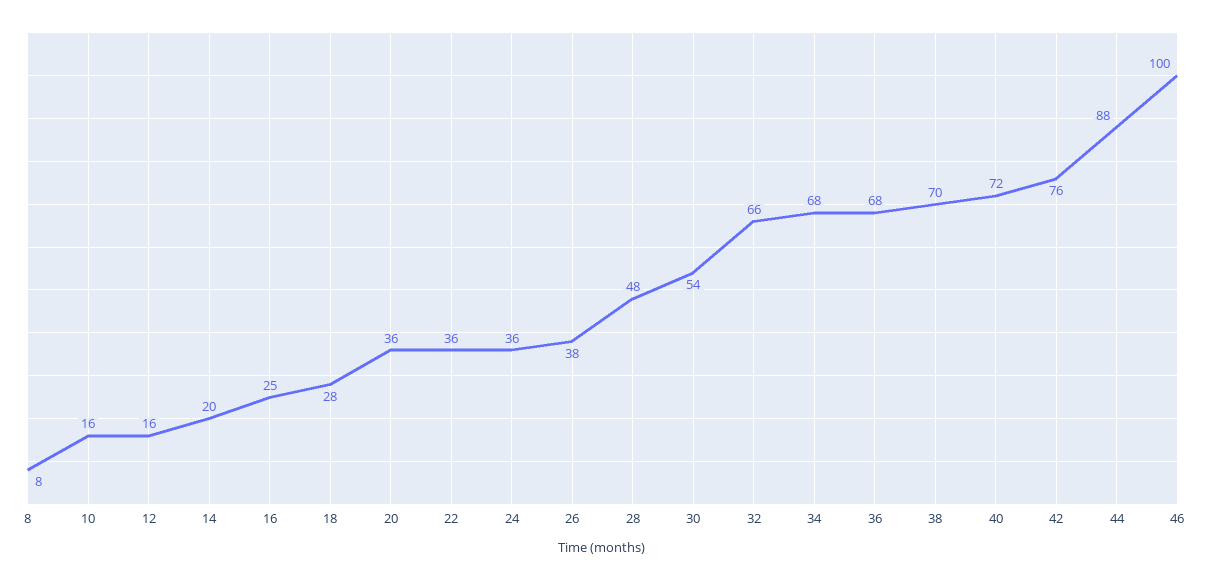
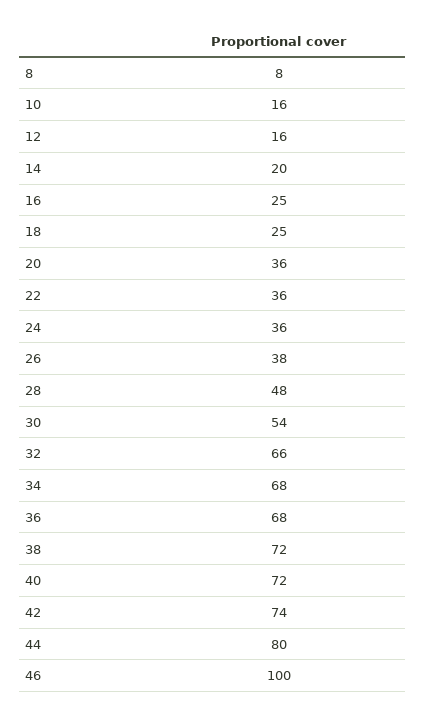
18: 28 -> 25
38: 70 -> 72
42: 76 -> 74
44: 88 -> 80

